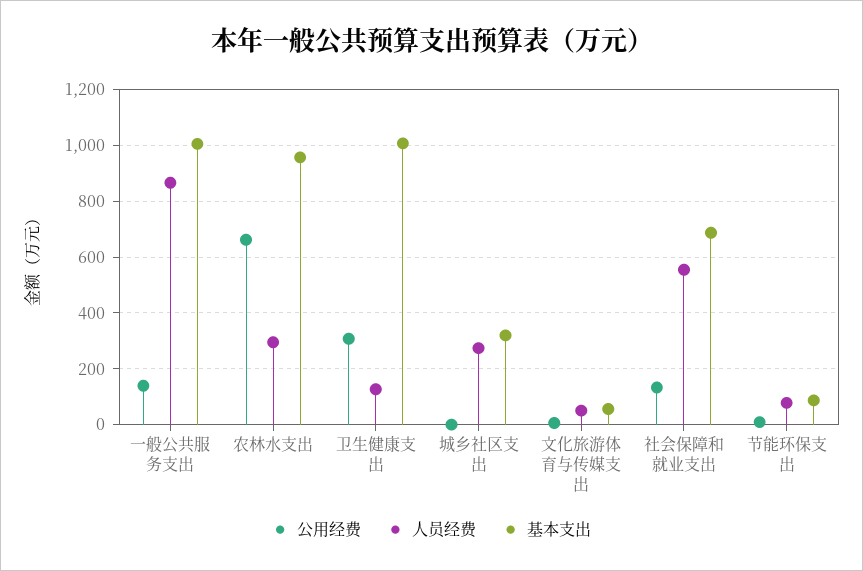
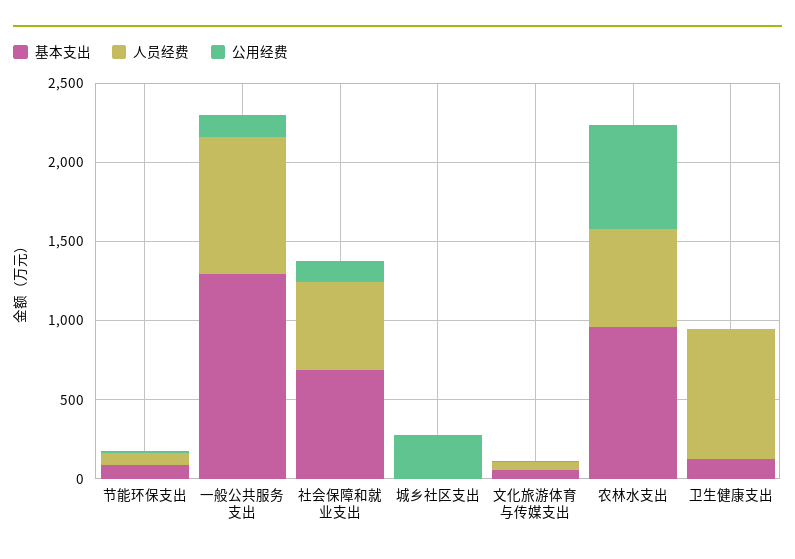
基本支出, 一般公共服务支出: 1000 -> 1300
人员经费, 农林水支出: 300 -> 600
公用经费, 卫生健康支出: 300 -> 0
人员经费, 卫生健康支出: 125 -> 800
基本支出, 卫生健康支出: 1000 -> 100
公用经费, 城乡社区支出: 0 -> 300
人员经费, 城乡社区支出: 275 -> 0
基本支出, 城乡社区支出: 325 -> 0

